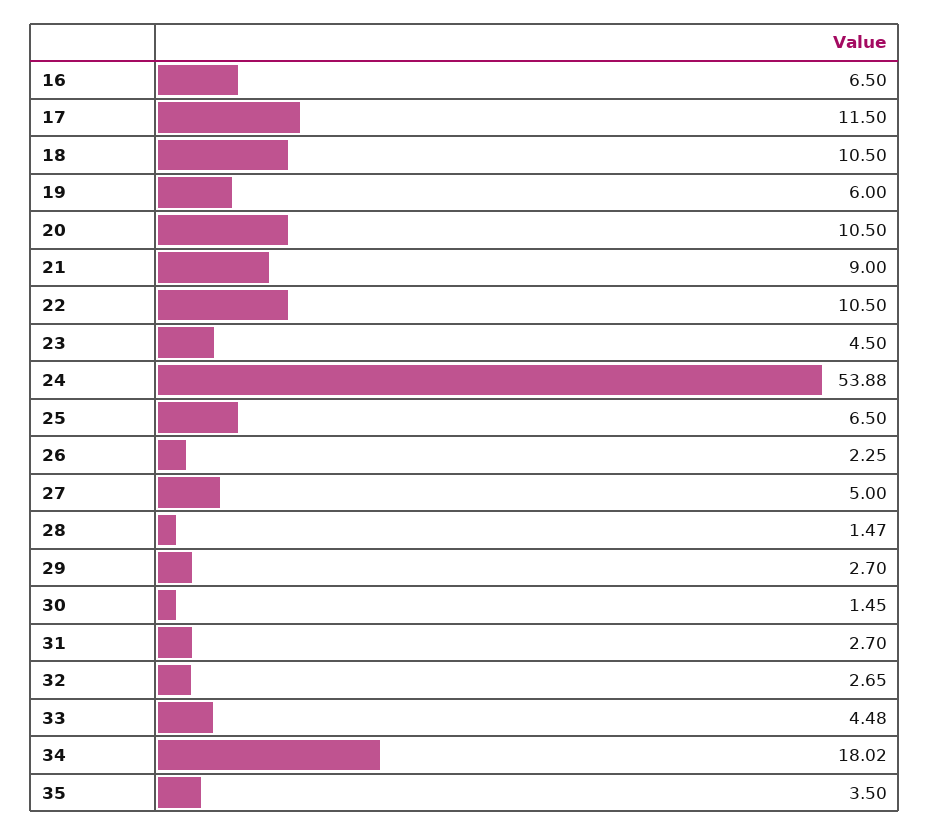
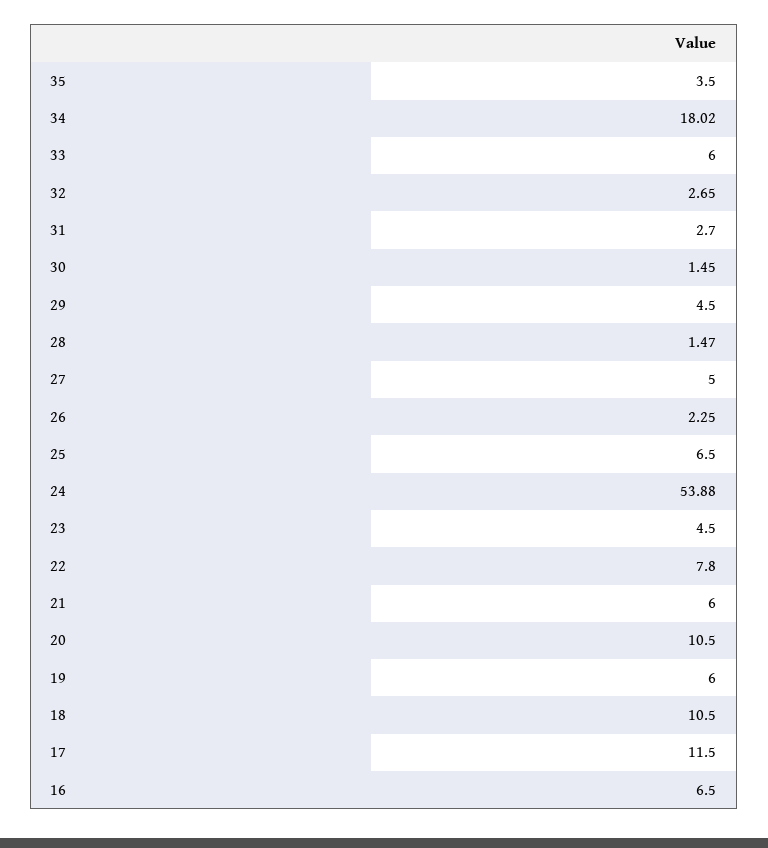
21: 9 -> 6
22: 10.5 -> 7.8
29: 2.7 -> 4.5
33: 4.48 -> 6

